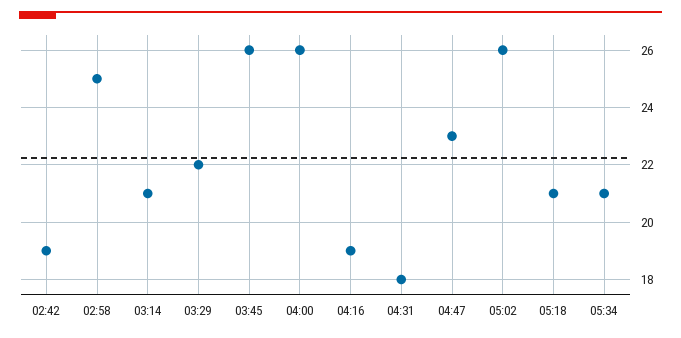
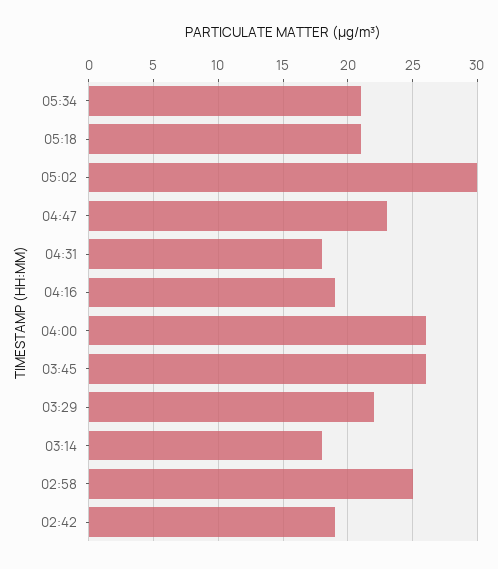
03:14: 21 -> 18
05:02: 26 -> 30

